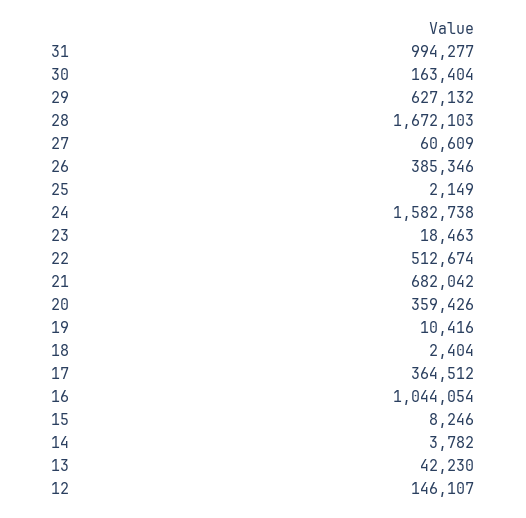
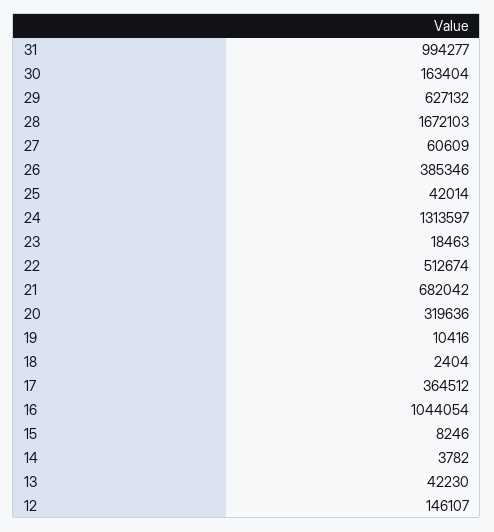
25: 2149 -> 42014
24: 1582738 -> 1313597
20: 359426 -> 319636

